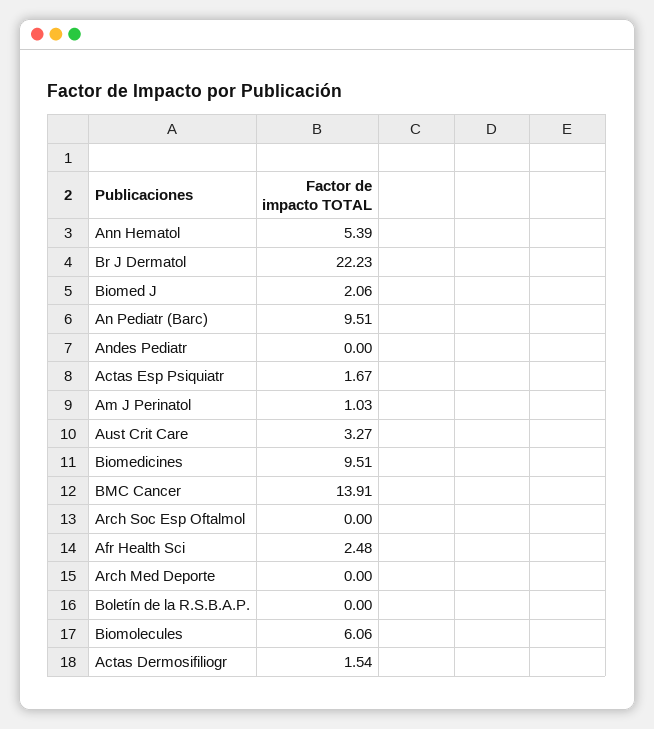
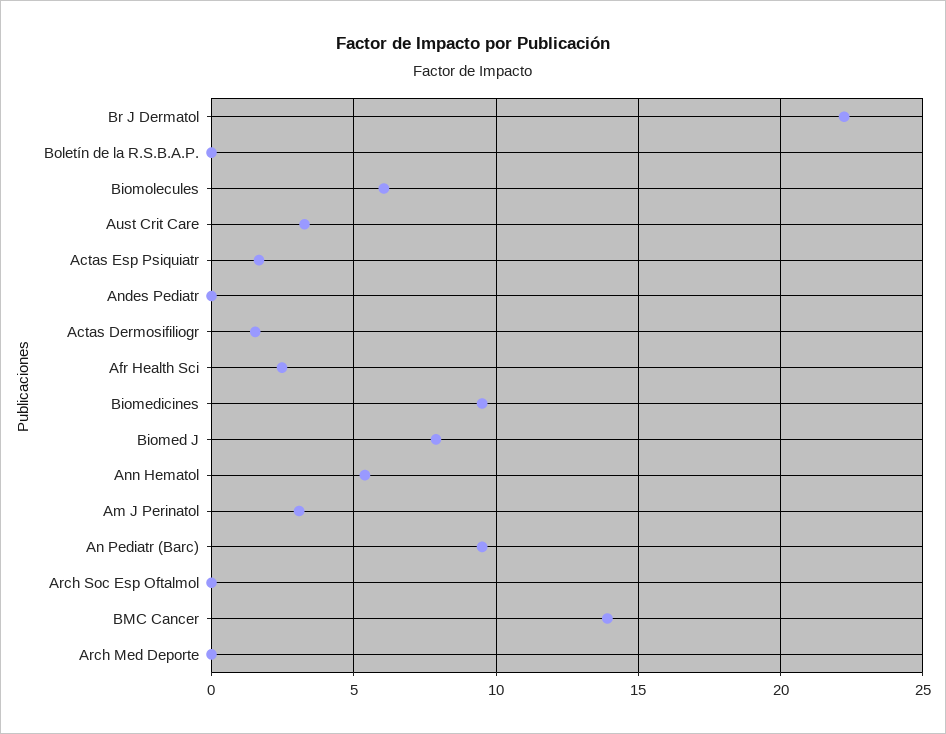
Biomed J: 2.06 -> 8
Am J Perinatol: 1.03 -> 3

